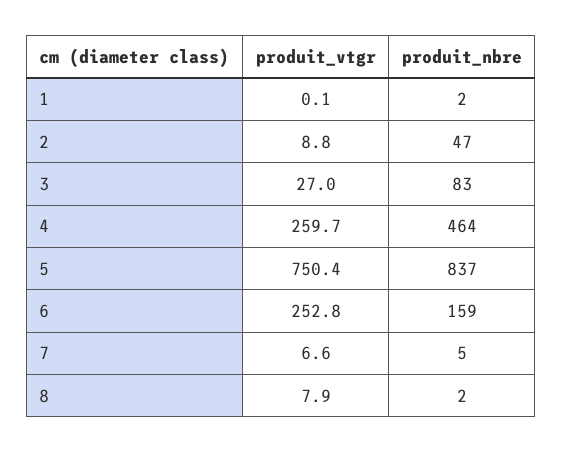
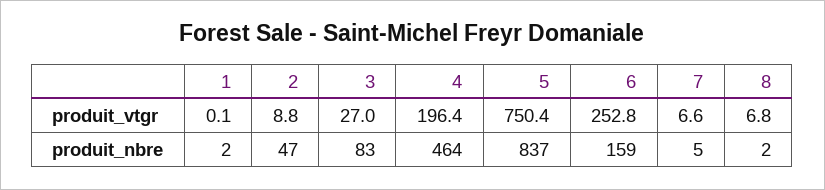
produit_vtgr, 4: 259.7 -> 196.4
produit_vtgr, 8: 7.9 -> 6.8

